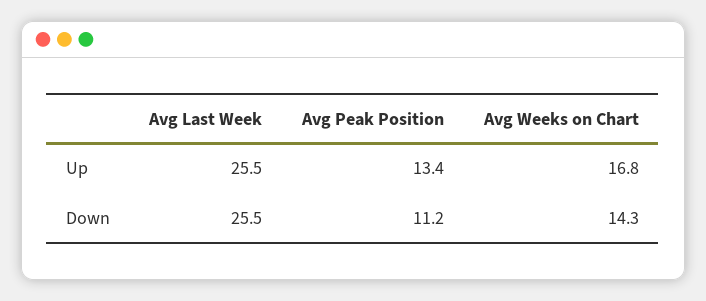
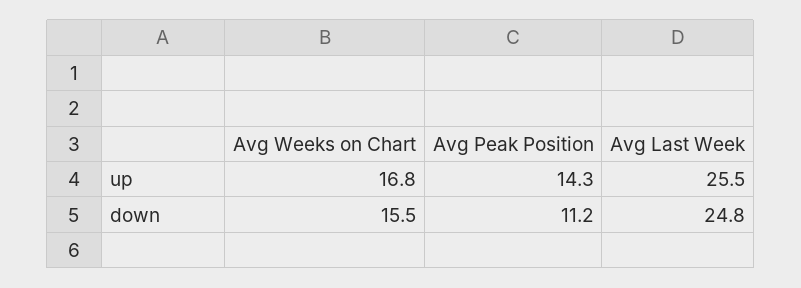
Avg Peak Position, Up: 13.4 -> 14.3
Avg Last Week, Down: 25.5 -> 24.8
Avg Weeks on Chart, Down: 14.3 -> 15.5

